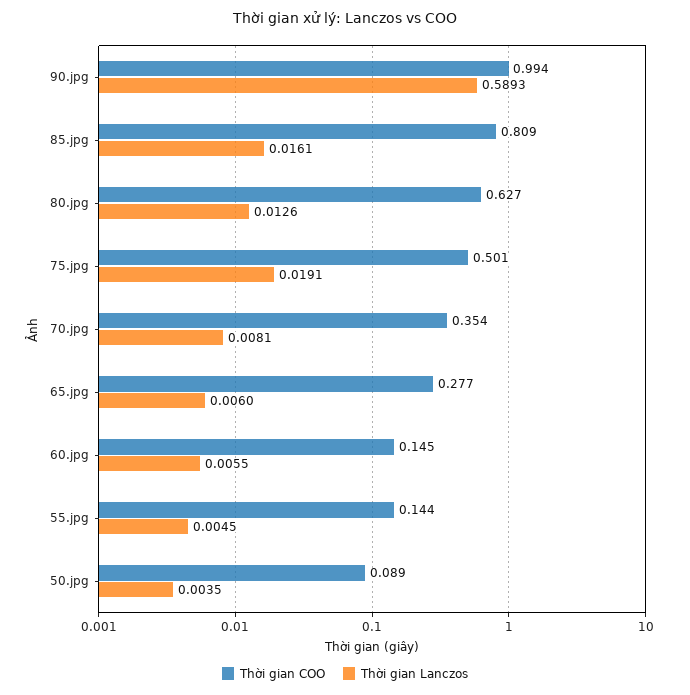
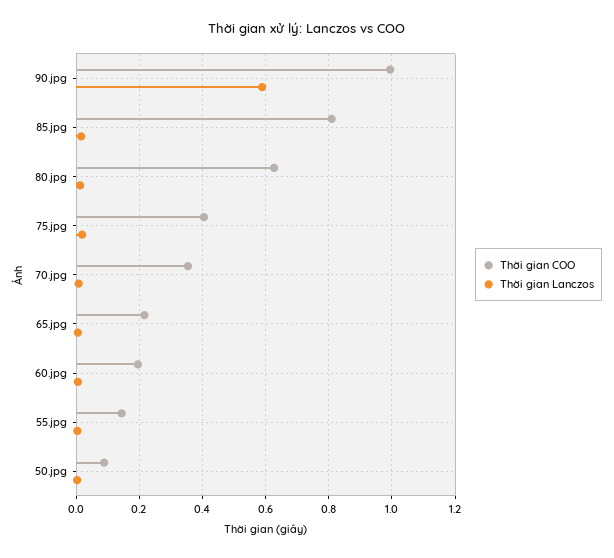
Thời gian COO, 75.jpg: 0.501 -> 0.4
Thời gian COO, 65.jpg: 0.277 -> 0.22
Thời gian COO, 60.jpg: 0.145 -> 0.2

